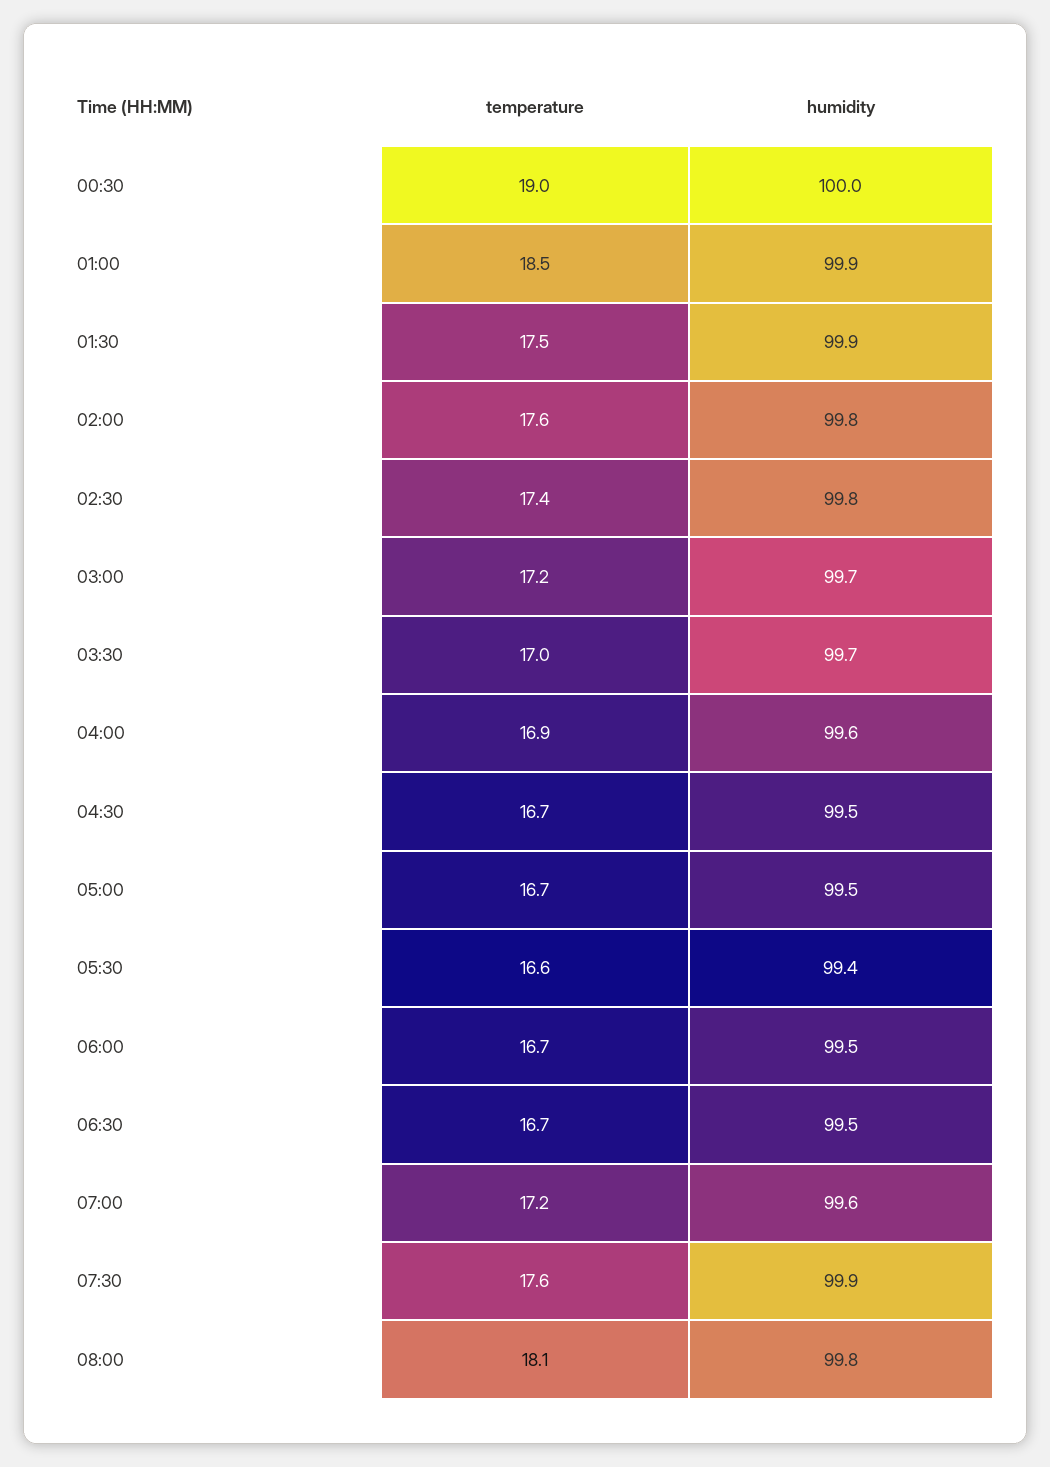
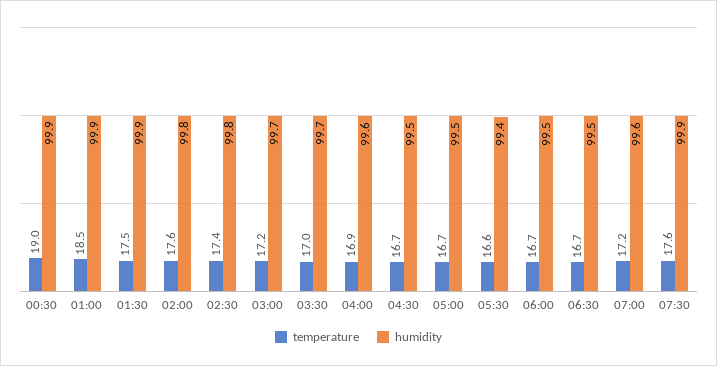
humidity, 00:30: 100 -> 99.9
temperature, 08:00: 18.1 -> none
humidity, 08:00: 99.8 -> none

